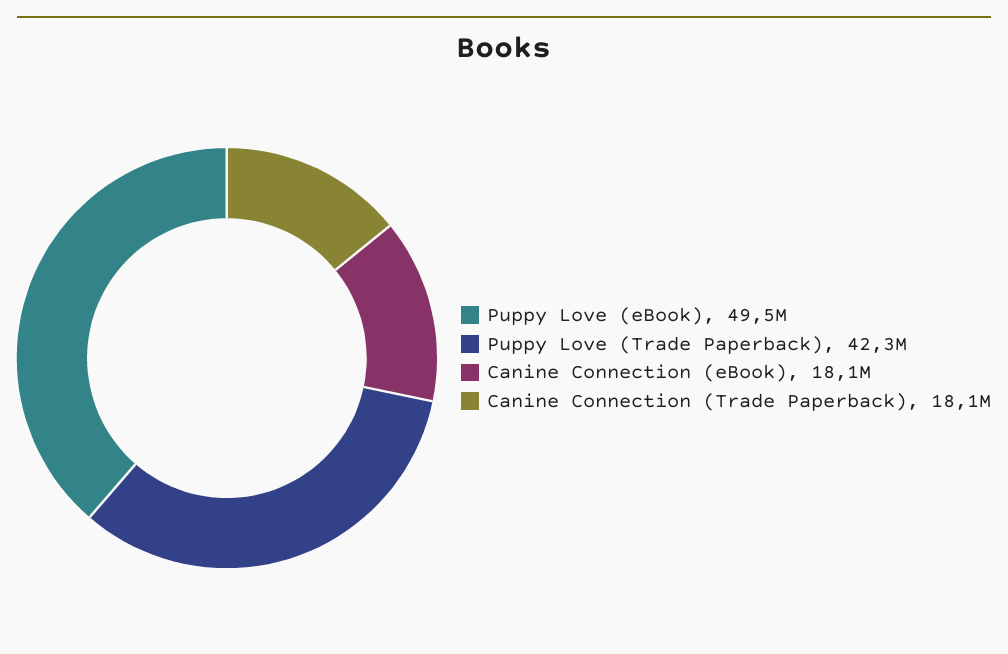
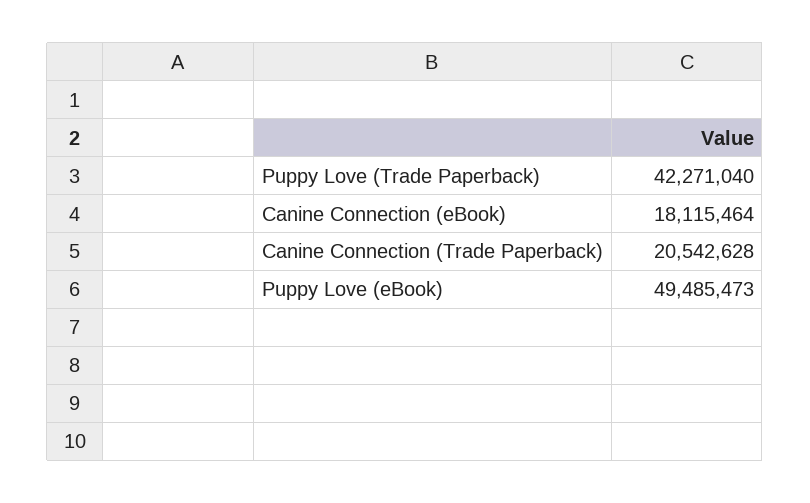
Canine Connection (Trade Paperback): 18100000 -> 20542628

